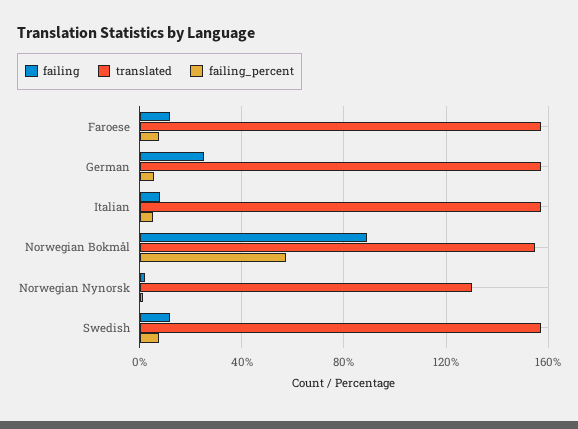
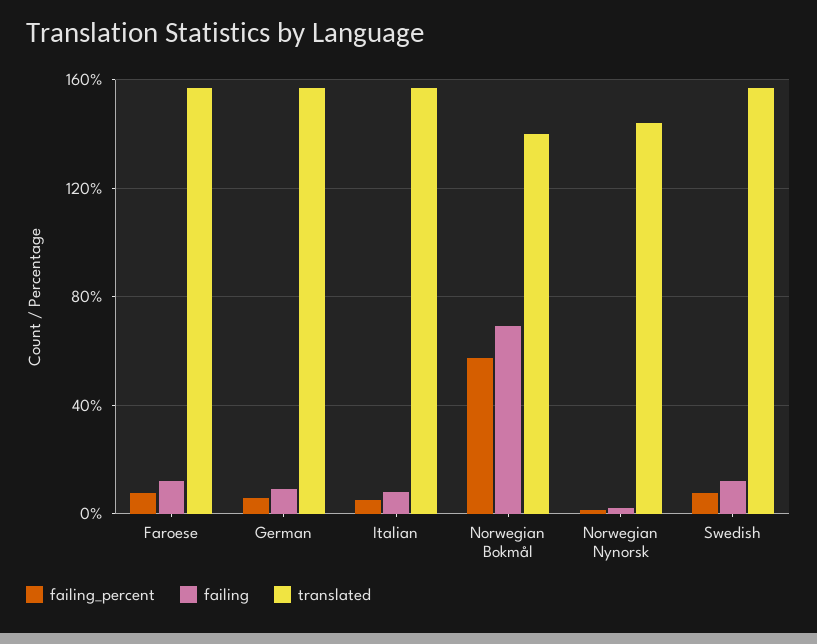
failing, German: 25 -> 10
failing, Norwegian Bokmål: 90 -> 70
translated, Norwegian Bokmål: 155 -> 140
translated, Norwegian Nynorsk: 130 -> 145

